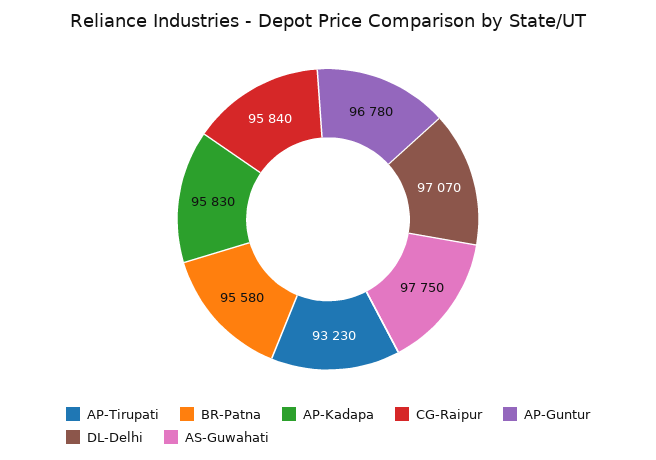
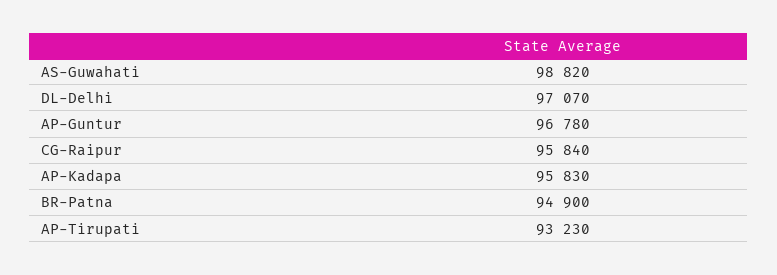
BR-Patna: 95580 -> 94900
AS-Guwahati: 97750 -> 98820

